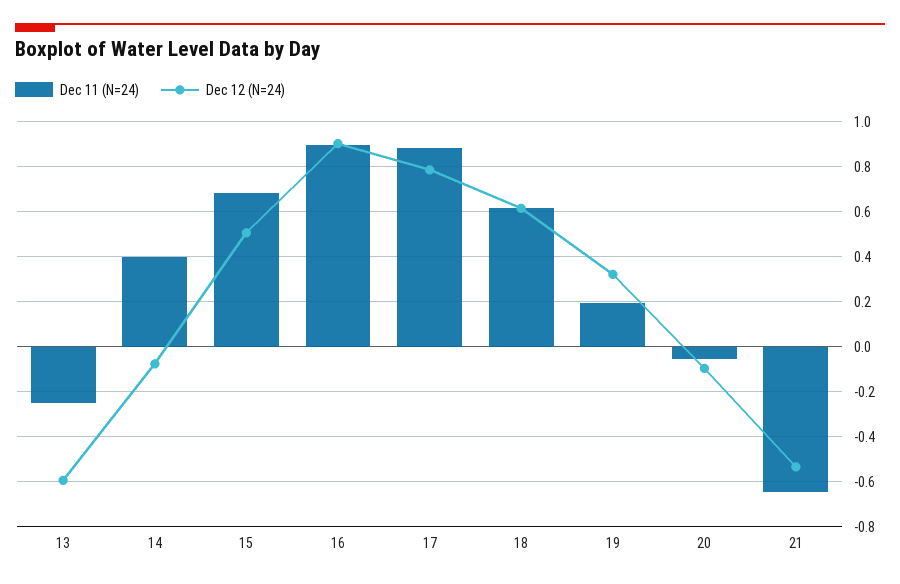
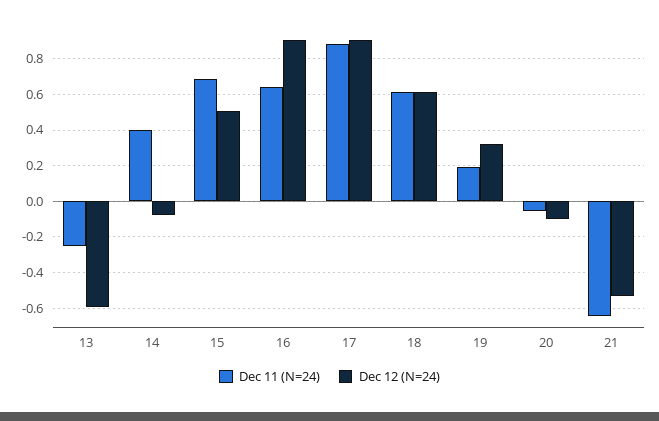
Dec 11 (N=24), 16: 0.9 -> 0.65
Dec 12 (N=24), 17: 0.8 -> 0.9

